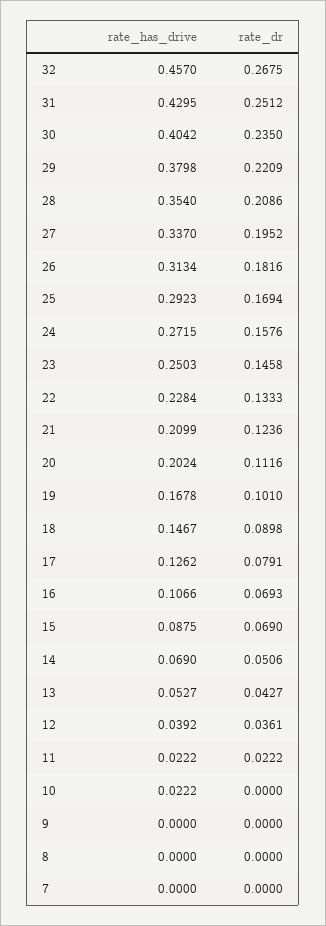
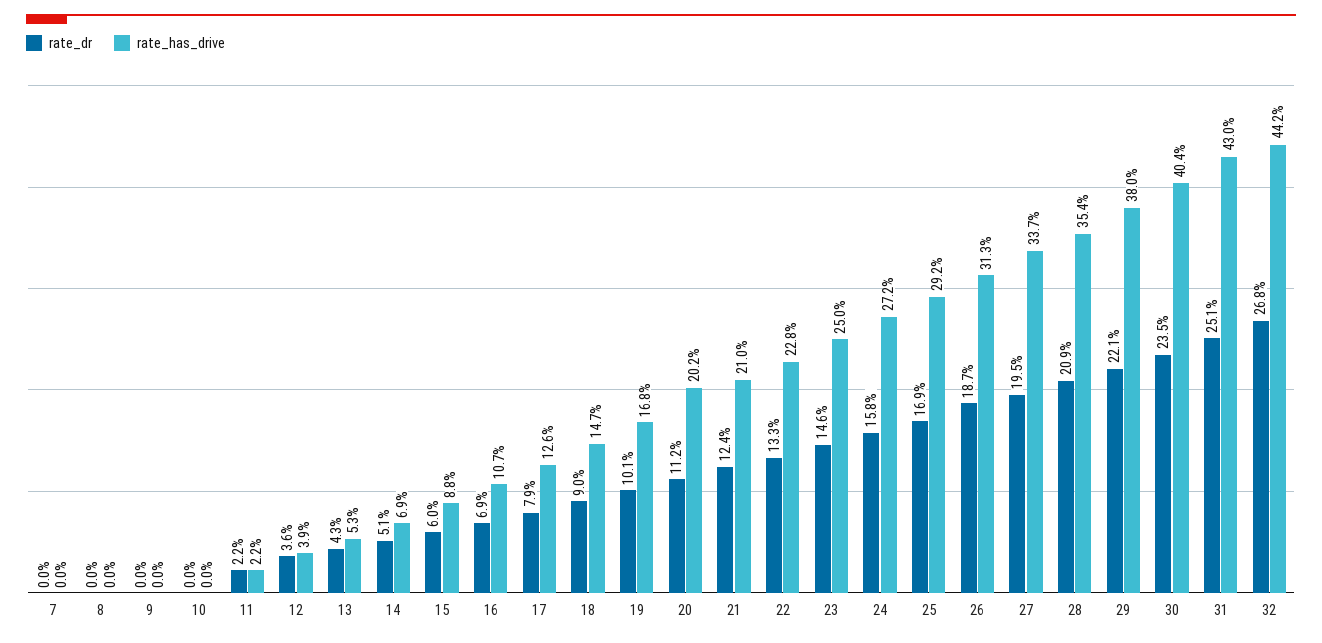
rate_has_drive, 32: 0.457 -> 0.442
rate_dr, 26: 0.1816 -> 0.187
rate_dr, 15: 0.069 -> 0.06
rate_has_drive, 10: 0.0222 -> 0

